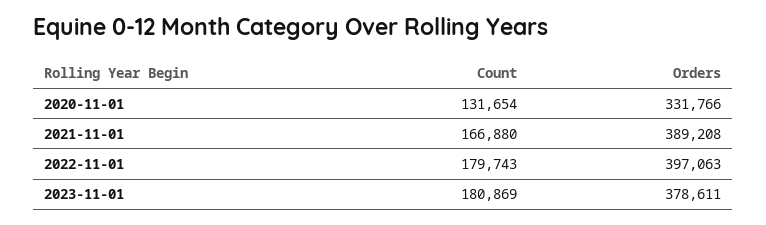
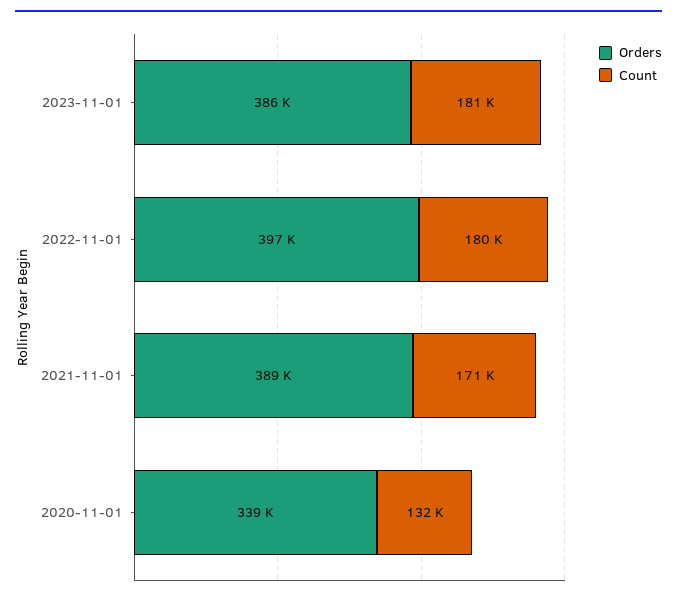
Orders, 2020-11-01: 331766 -> 339000
Count, 2021-11-01: 166880 -> 171000
Orders, 2023-11-01: 378611 -> 386000

